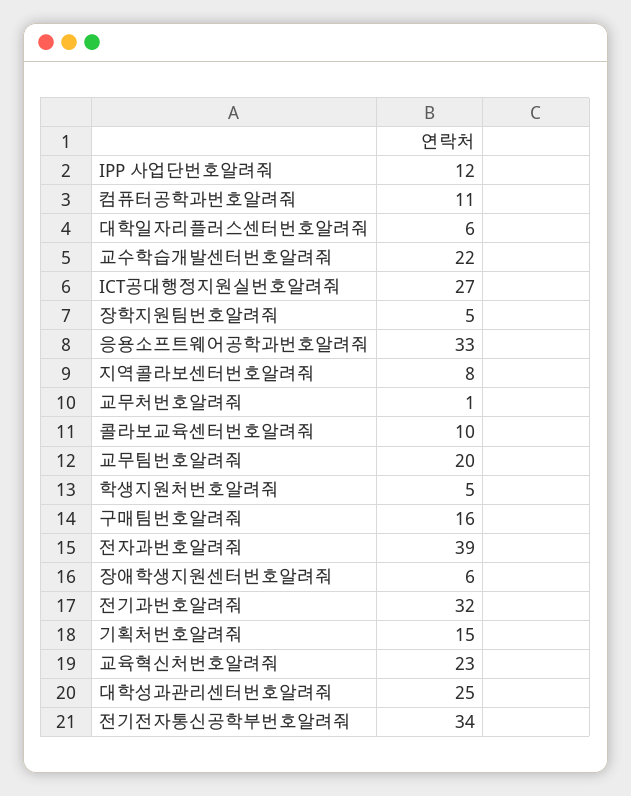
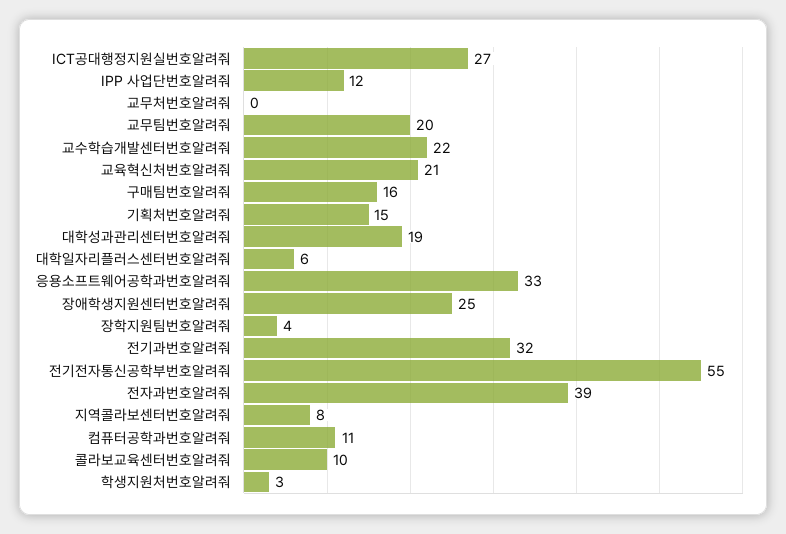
장학지원팀번호알려줘: 5 -> 4
교무처번호알려줘: 1 -> 0
학생지원처번호알려줘: 5 -> 3
장애학생지원센터번호알려줘: 6 -> 25
교육혁신처번호알려줘: 23 -> 21
대학성과관리센터번호알려줘: 25 -> 19
전기전자통신공학부번호알려줘: 34 -> 55

